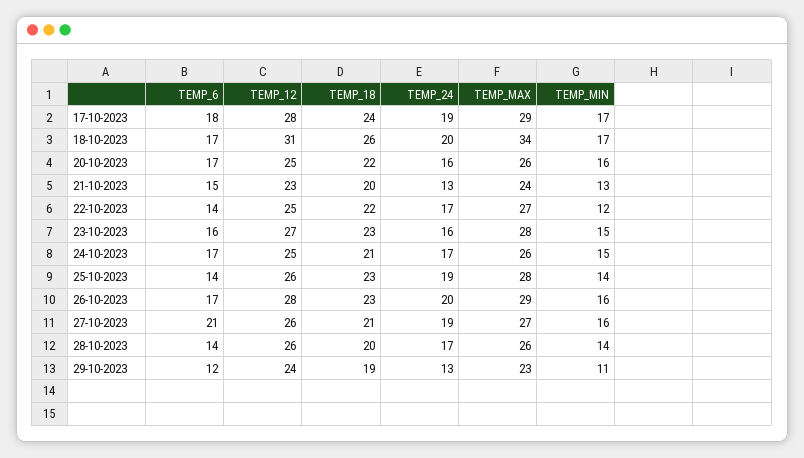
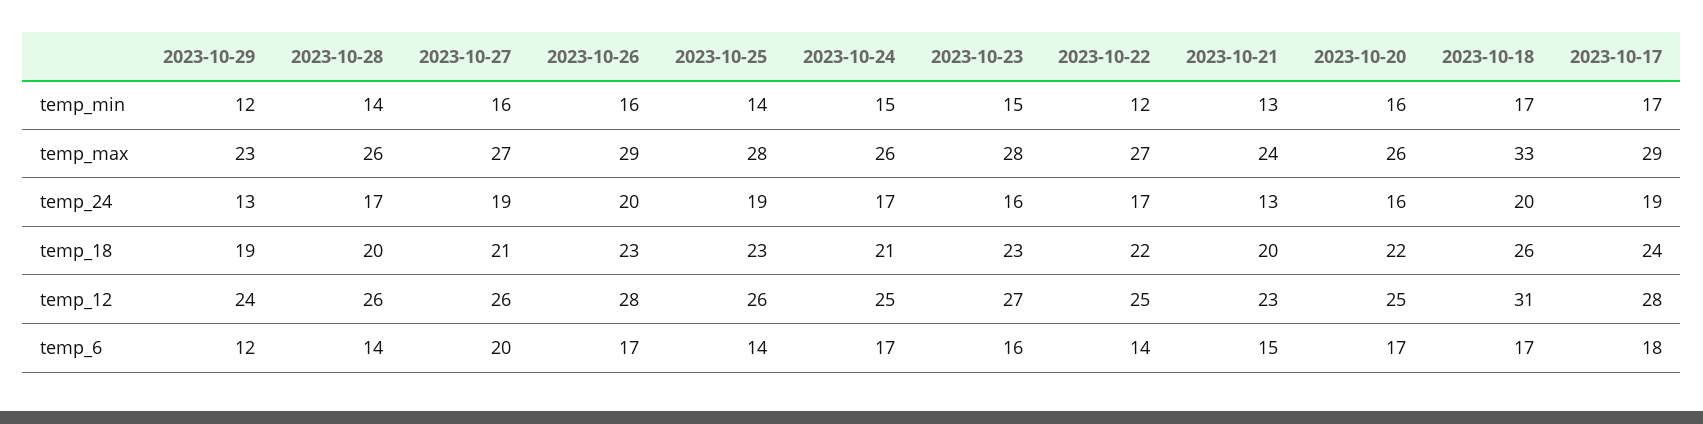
TEMP_MAX, 18-10-2023: 34 -> 33
TEMP_6, 27-10-2023: 21 -> 20
TEMP_MIN, 29-10-2023: 11 -> 12

